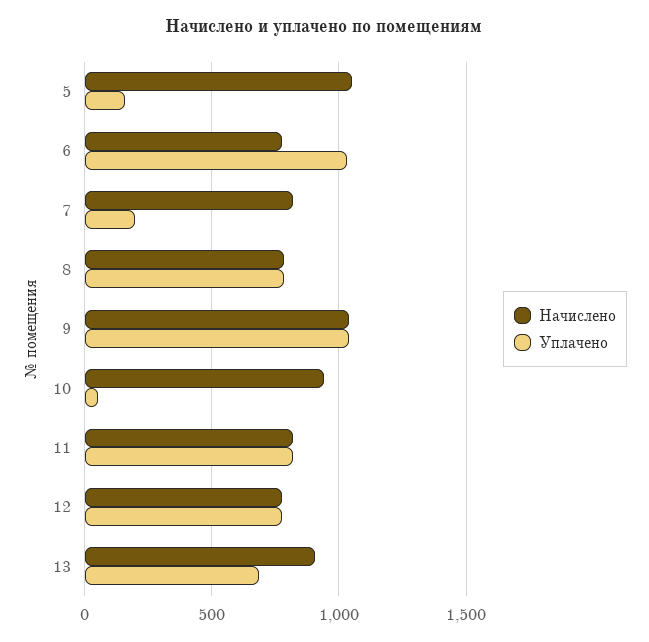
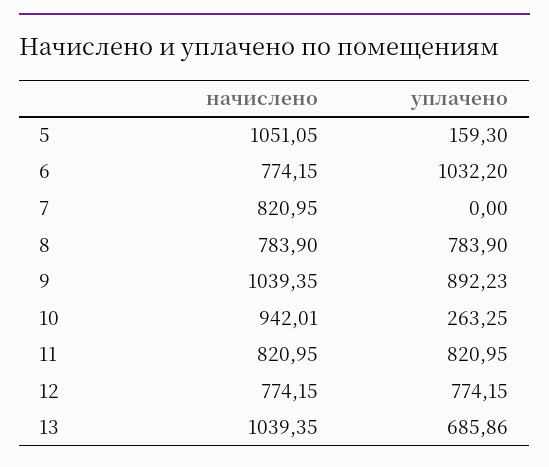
Уплачено, 7: 200 -> 0
Уплачено, 9: 1050 -> 892.23
Уплачено, 10: 50 -> 263.25
Начислено, 13: 900 -> 1039.35

